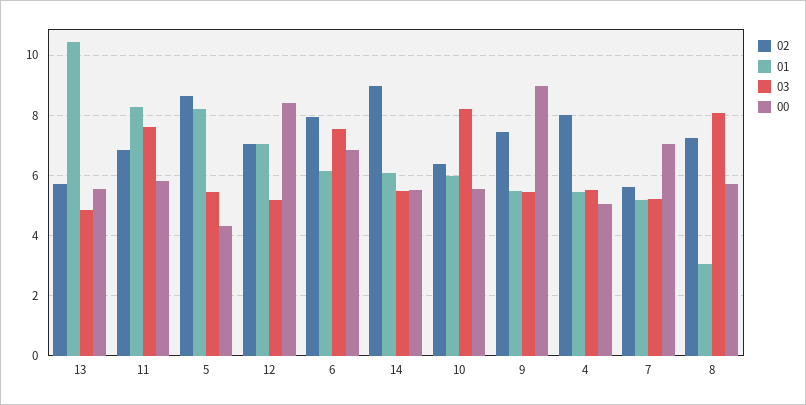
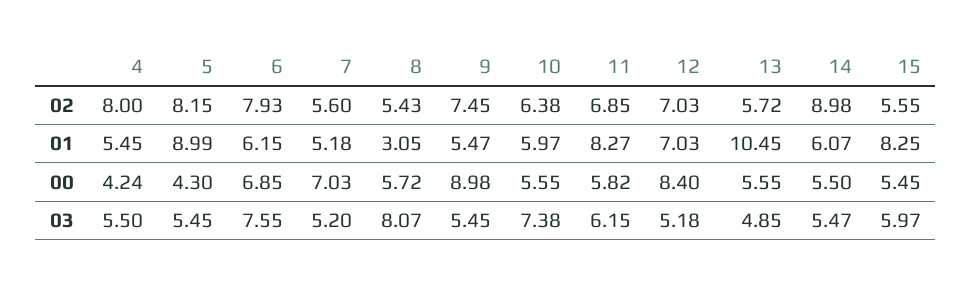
03, 11: 7.6 -> 6.15
02, 5: 8.6 -> 8.15
01, 5: 8.2 -> 8.99
03, 10: 8.2 -> 7.38
00, 4: 5 -> 4.24
02, 8: 7.2 -> 5.43
02, 15: none -> 5.55
01, 15: none -> 8.25
00, 15: none -> 5.45
03, 15: none -> 5.97

